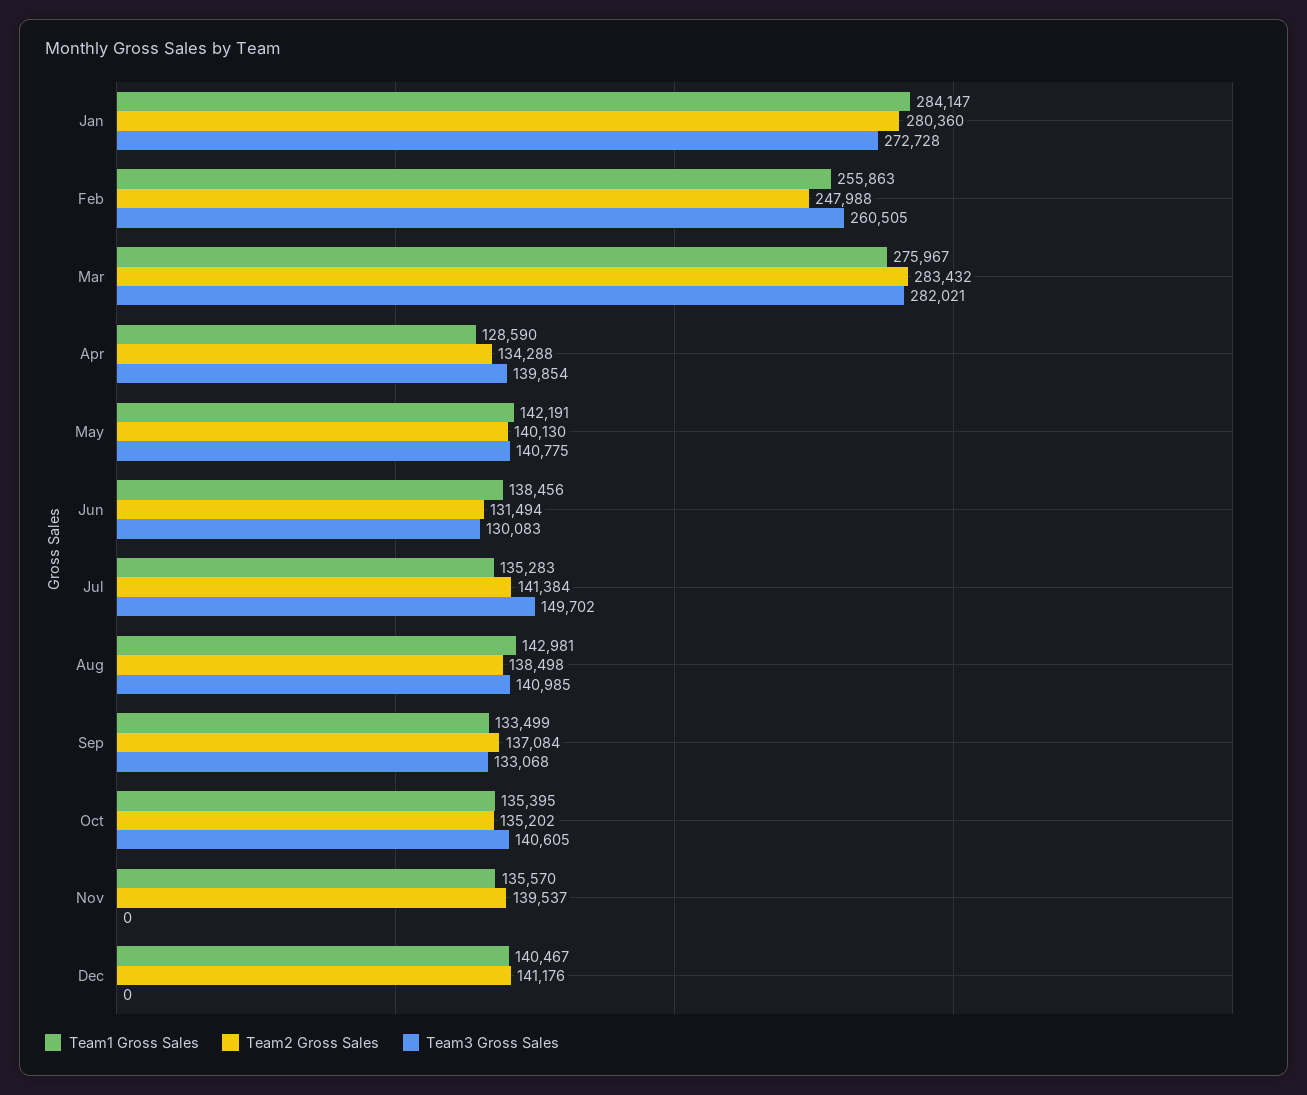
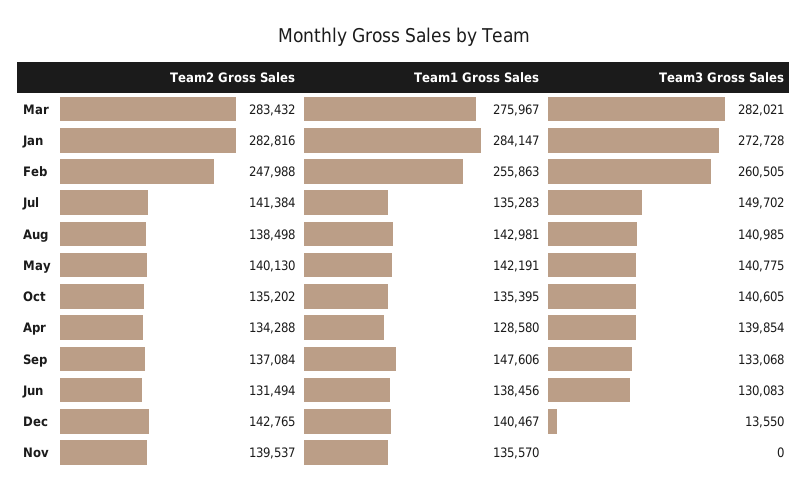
Team2 Gross Sales, Jan: 280360 -> 282816
Team1 Gross Sales, Apr: 128590 -> 128580
Team1 Gross Sales, Sep: 133499 -> 147606
Team2 Gross Sales, Dec: 141176 -> 142765
Team3 Gross Sales, Dec: 0 -> 13550

